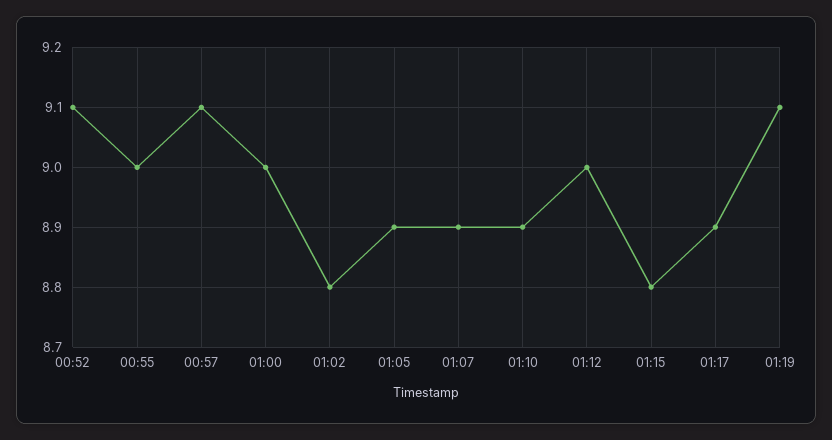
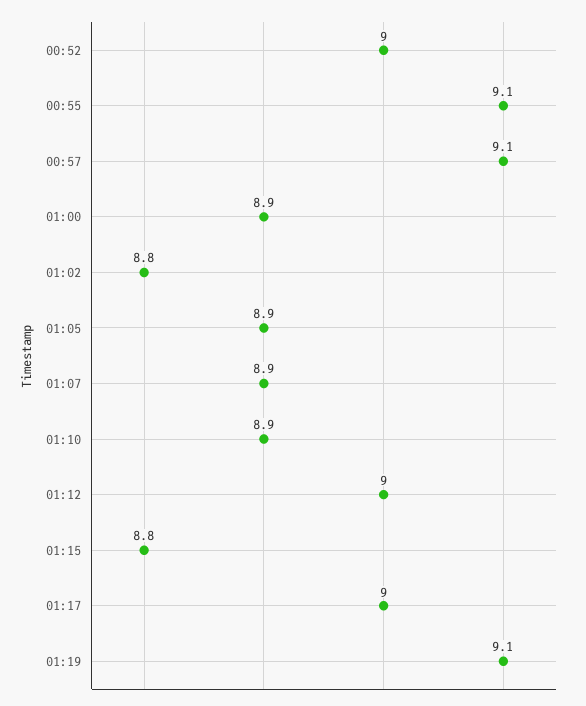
00:52: 9.1 -> 9
00:55: 9 -> 9.1
01:00: 9 -> 8.9
01:17: 8.9 -> 9

